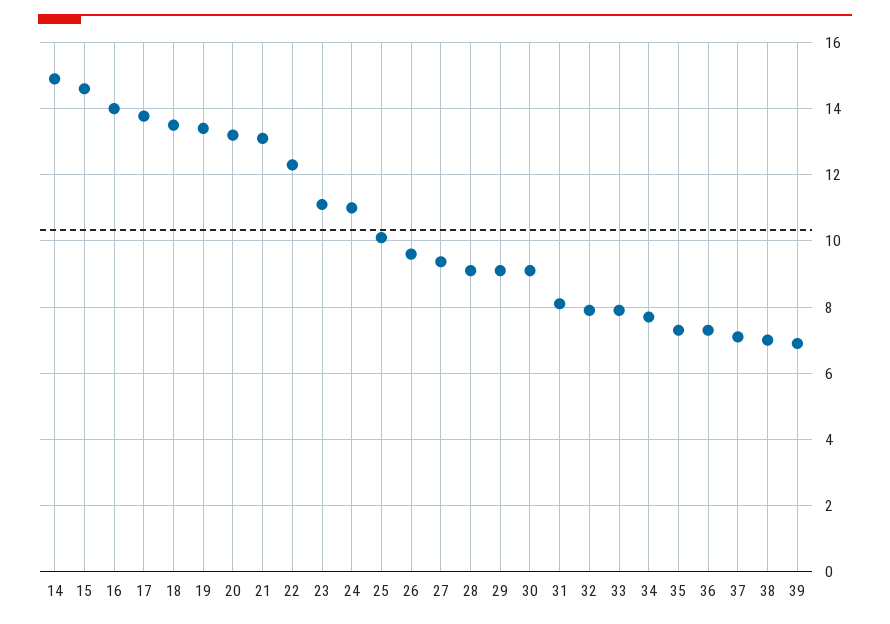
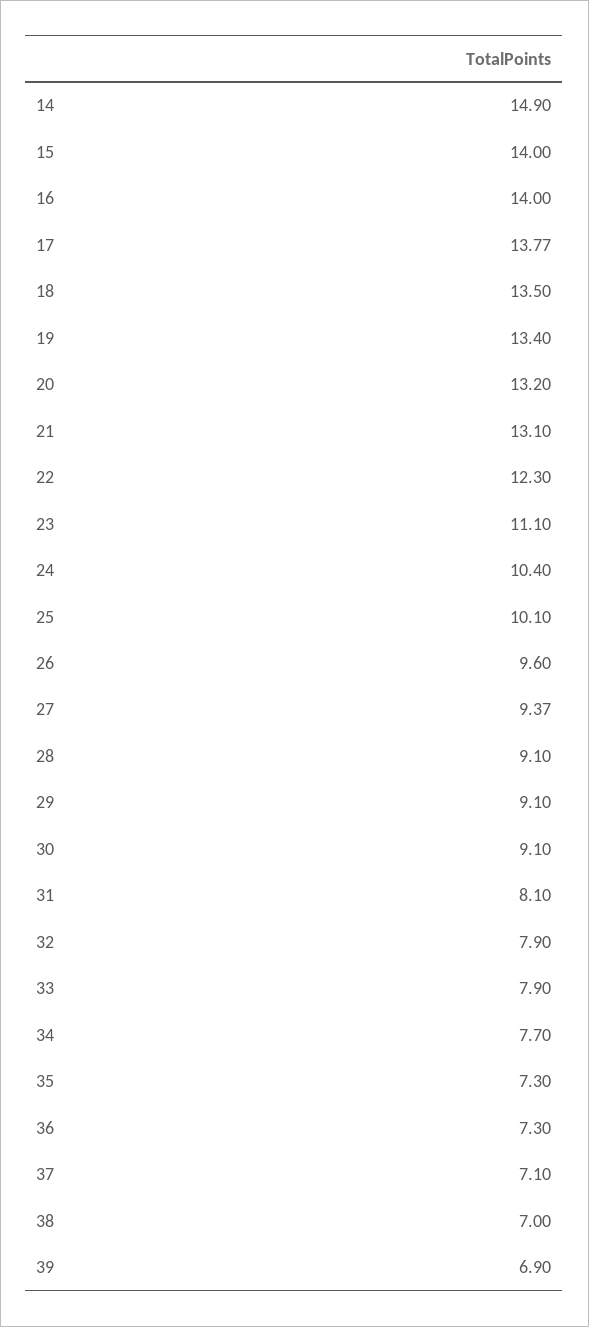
15: 14.6 -> 14
24: 11 -> 10.4

